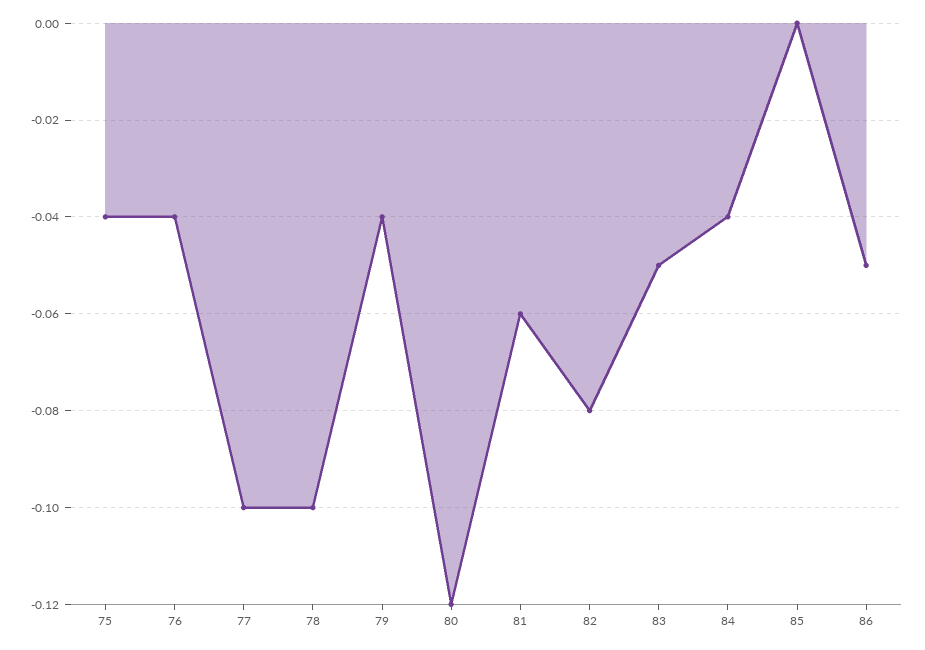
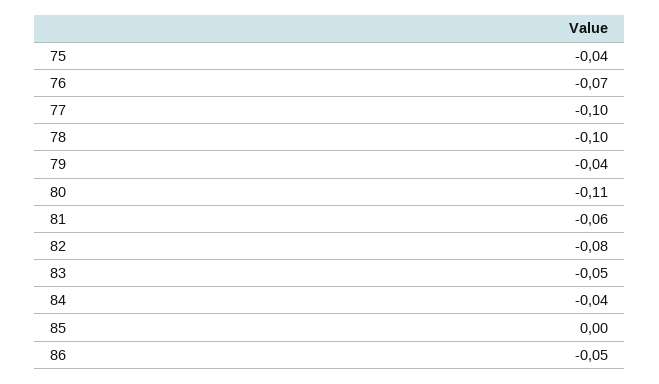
76: -0.04 -> -0.07
80: -0.12 -> -0.11

